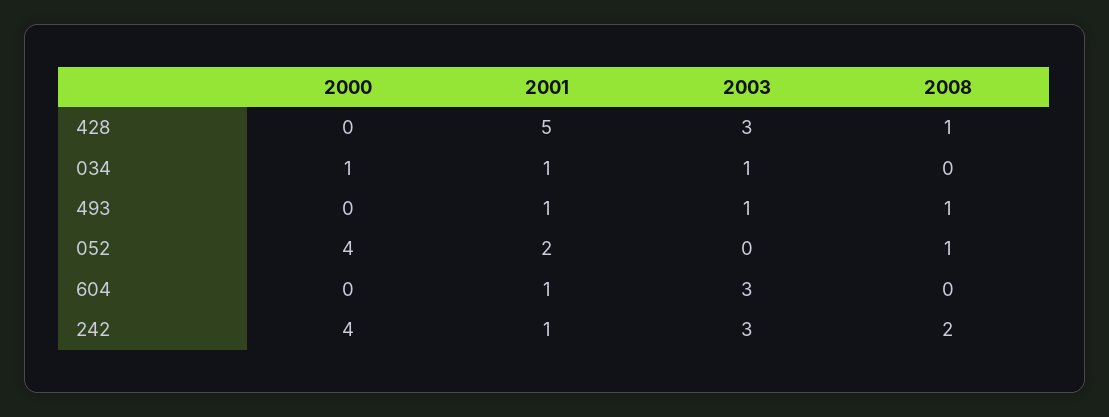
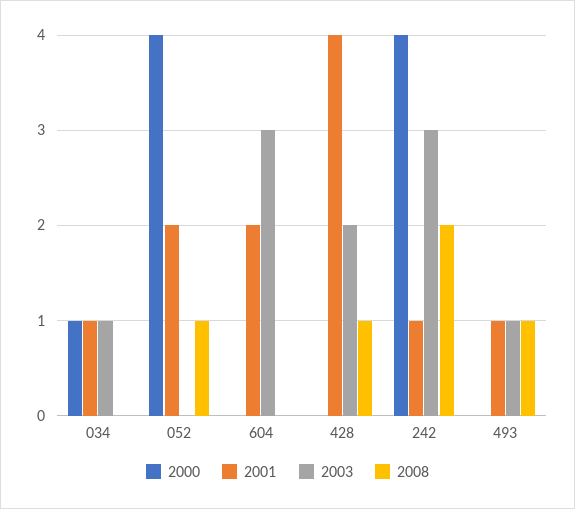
2001, 428: 5 -> 4
2003, 428: 3 -> 2
2001, 604: 1 -> 2

